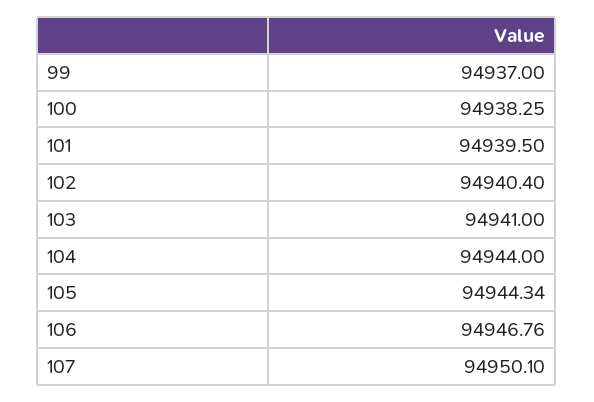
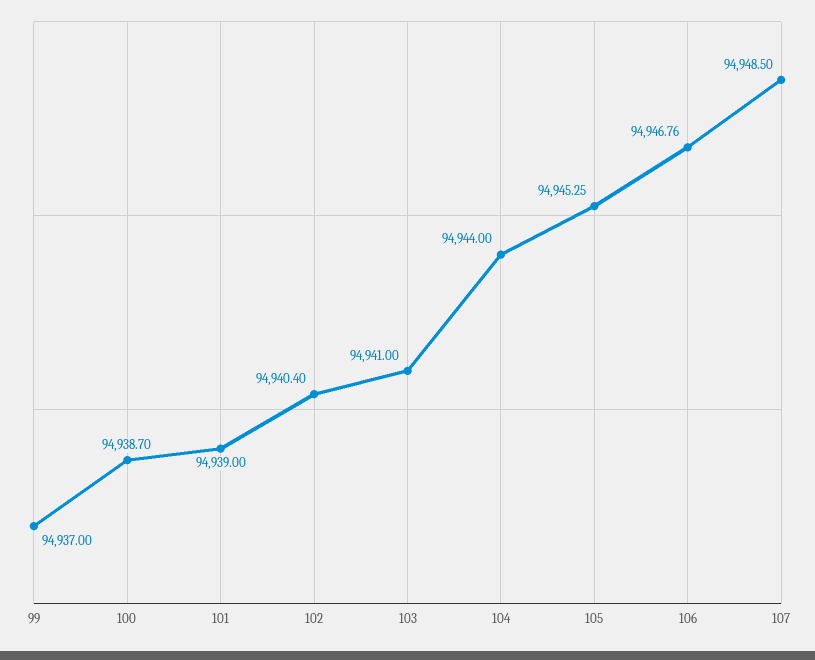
100: 94938.25 -> 94938.7
101: 94939.5 -> 94939
105: 94944.34 -> 94945.25
107: 94950.1 -> 94948.5

